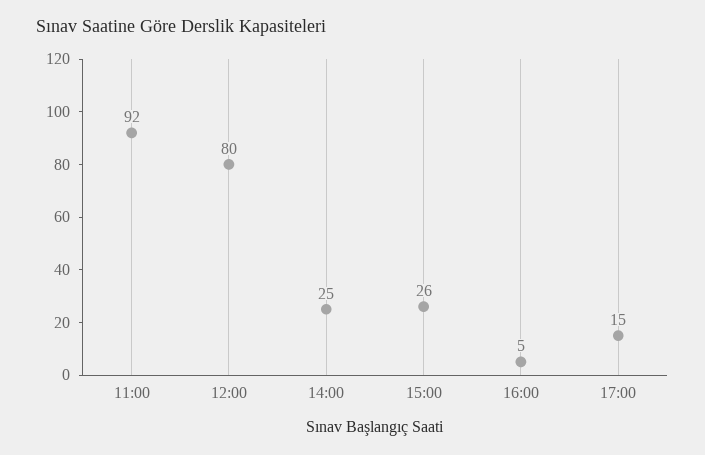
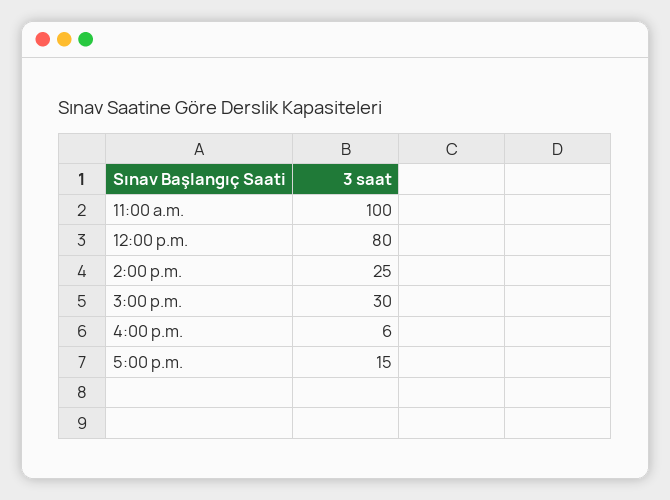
11:00: 92 -> 100
15:00: 26 -> 30
16:00: 5 -> 6

